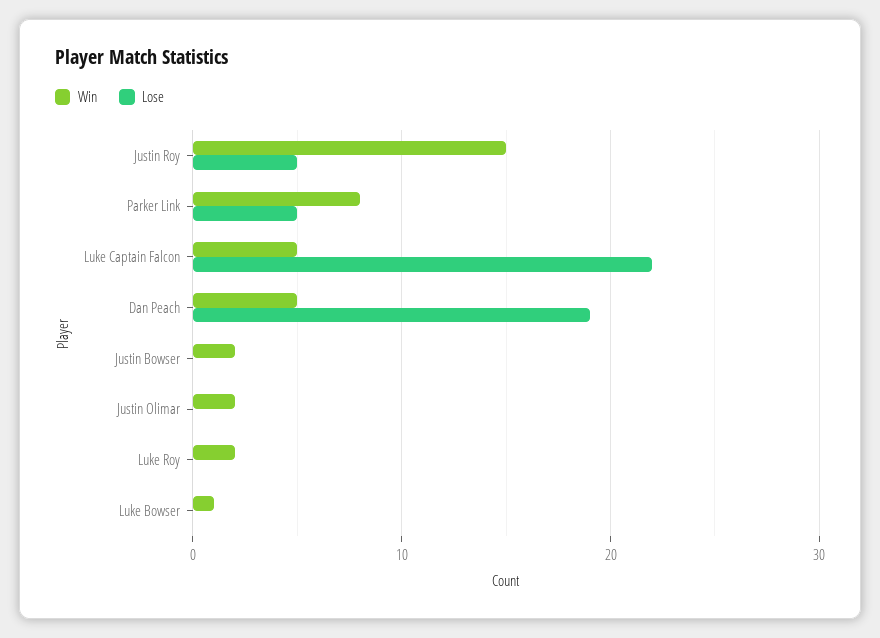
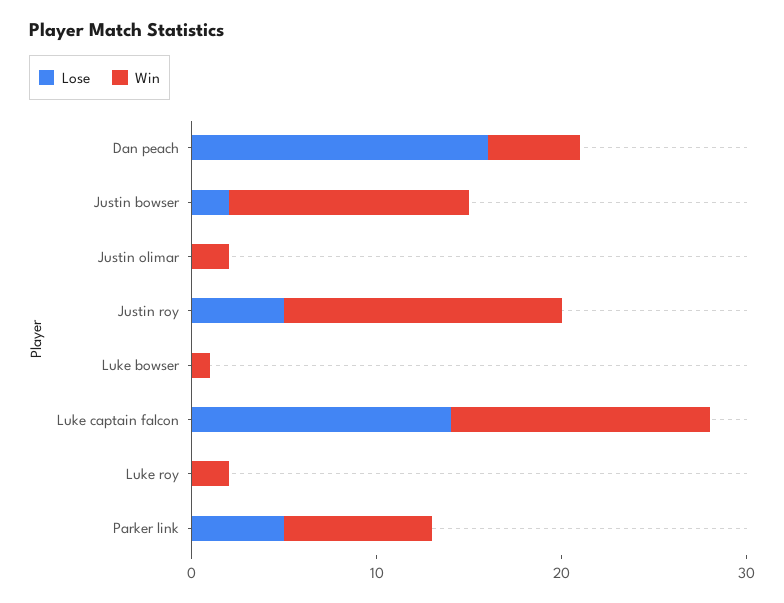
Win, Luke Captain Falcon: 5 -> 14
Lose, Luke Captain Falcon: 22 -> 14
Lose, Dan Peach: 19 -> 16
Win, Justin Bowser: 2 -> 13
Lose, Justin Bowser: 0 -> 2

